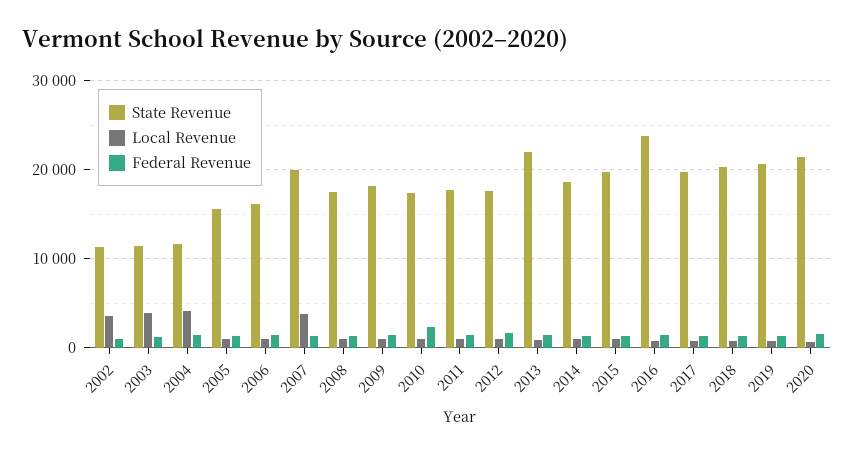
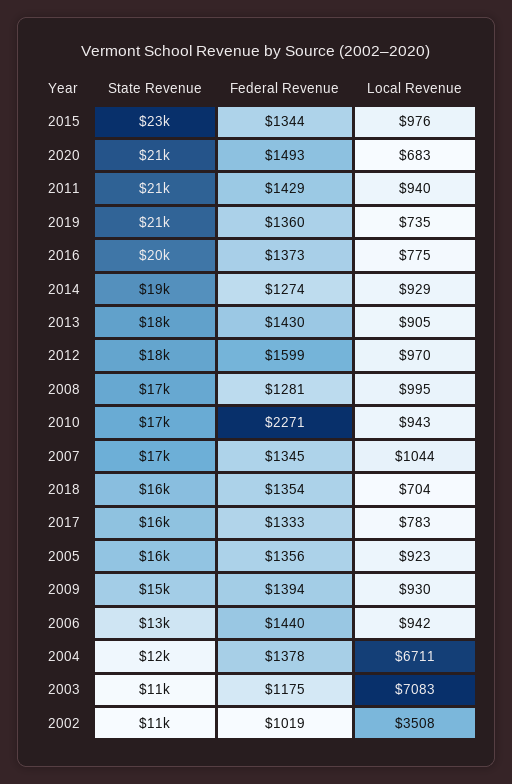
Local Revenue, 2003: 4000 -> 7083
Local Revenue, 2004: 4000 -> 6711
State Revenue, 2006: 16000 -> 13000
State Revenue, 2007: 20000 -> 17000
Local Revenue, 2007: 4000 -> 1044
State Revenue, 2009: 18000 -> 15000
State Revenue, 2011: 18000 -> 21000
State Revenue, 2013: 22000 -> 18000
State Revenue, 2015: 20000 -> 23000
State Revenue, 2016: 24000 -> 20000
State Revenue, 2017: 20000 -> 16000
State Revenue, 2018: 20000 -> 16000

